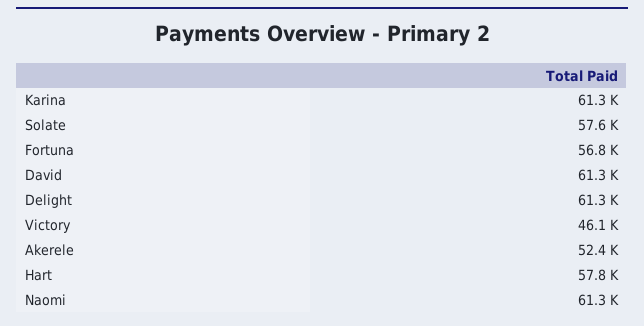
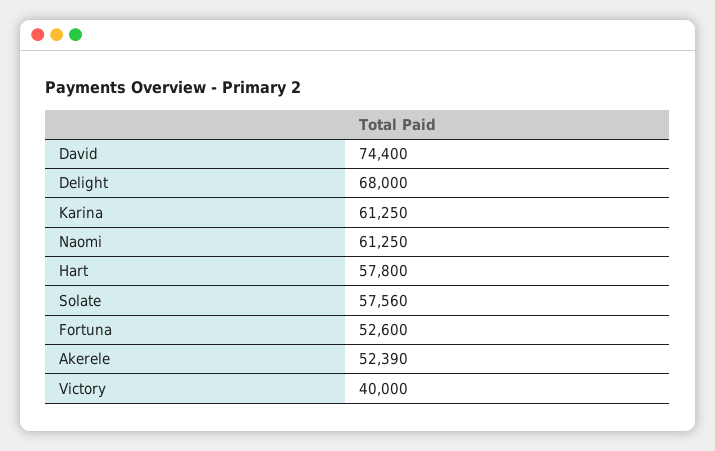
Fortuna: 56800 -> 52600
David: 61300 -> 74400
Delight: 61300 -> 68000
Victory: 46100 -> 40000

